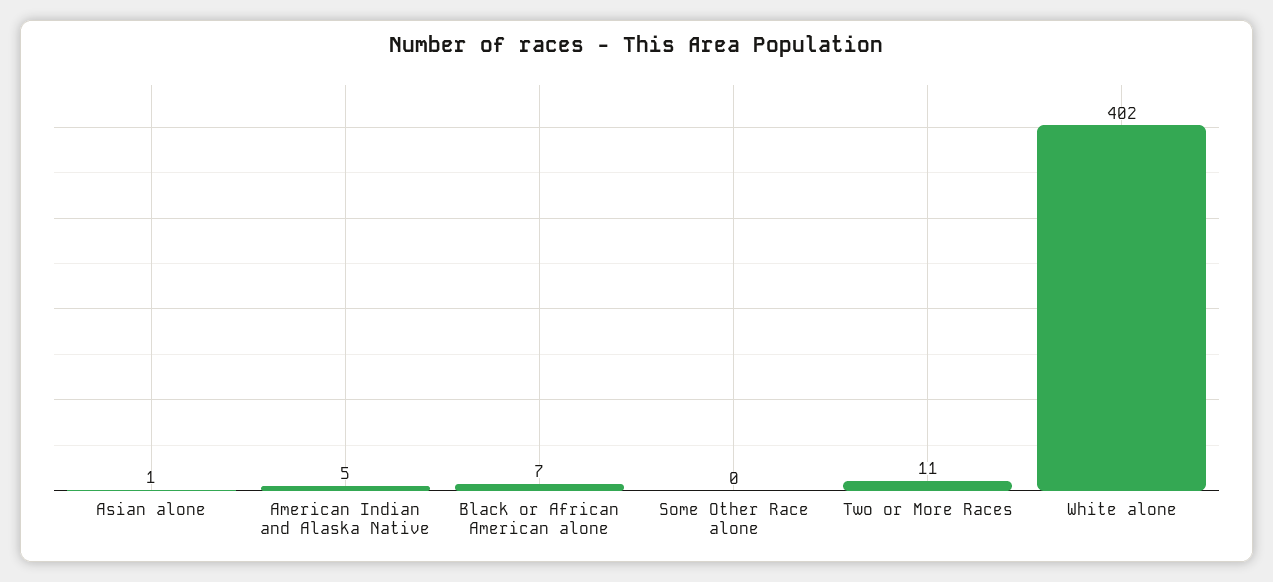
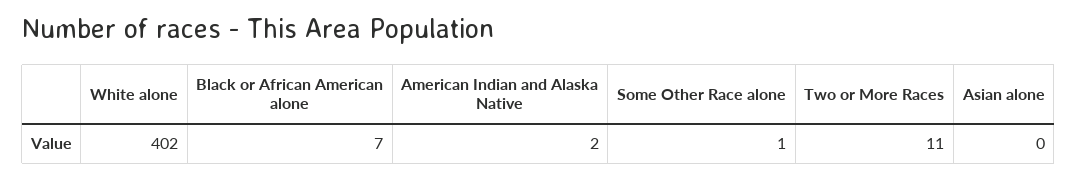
Asian alone: 1 -> 0
American Indian and Alaska Native: 5 -> 2
Some Other Race alone: 0 -> 1

